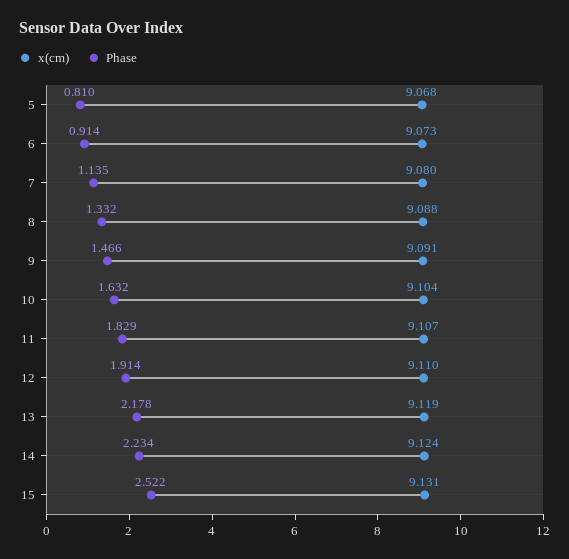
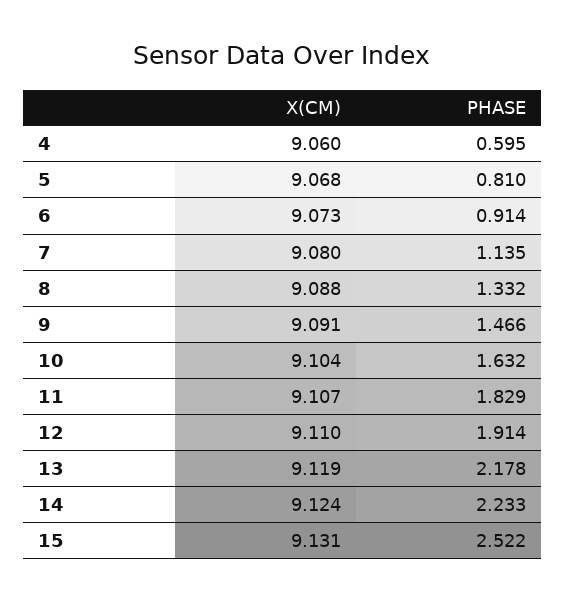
Phase, 14: 2.234 -> 2.233
x(cm), 4: none -> 9.06
Phase, 4: none -> 0.595

